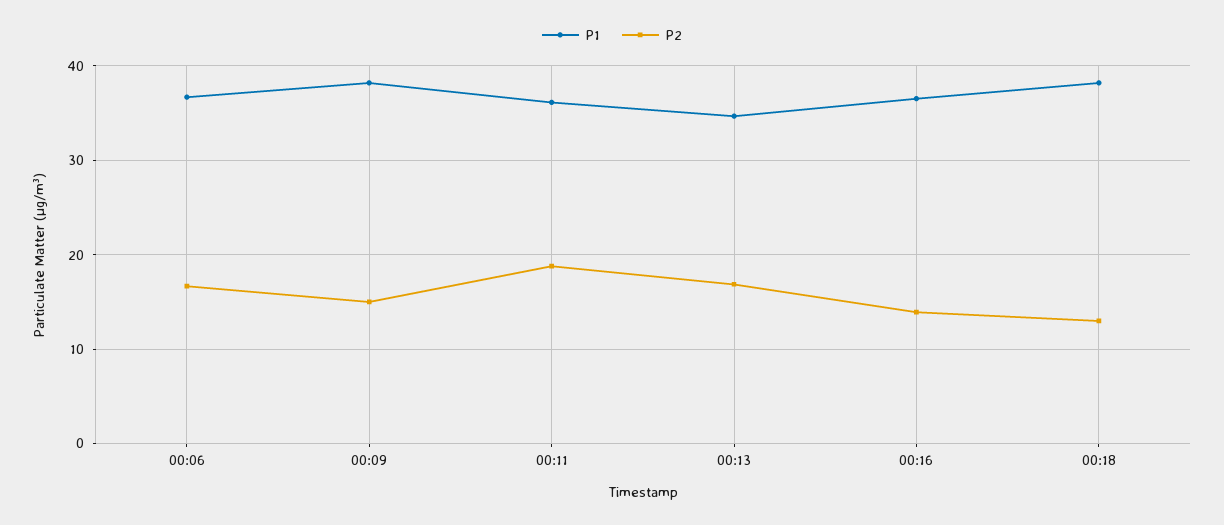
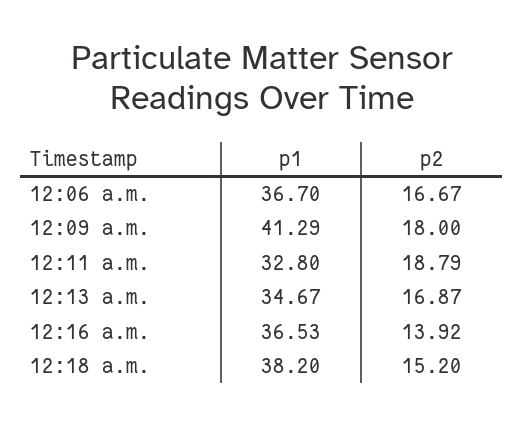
P1, 00:09: 38 -> 41.29
P2, 00:09: 15 -> 18
P1, 00:11: 36 -> 32.8
P2, 00:18: 13 -> 15.2

